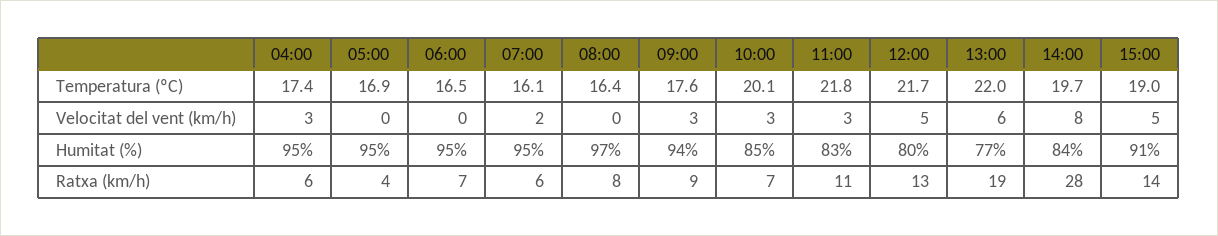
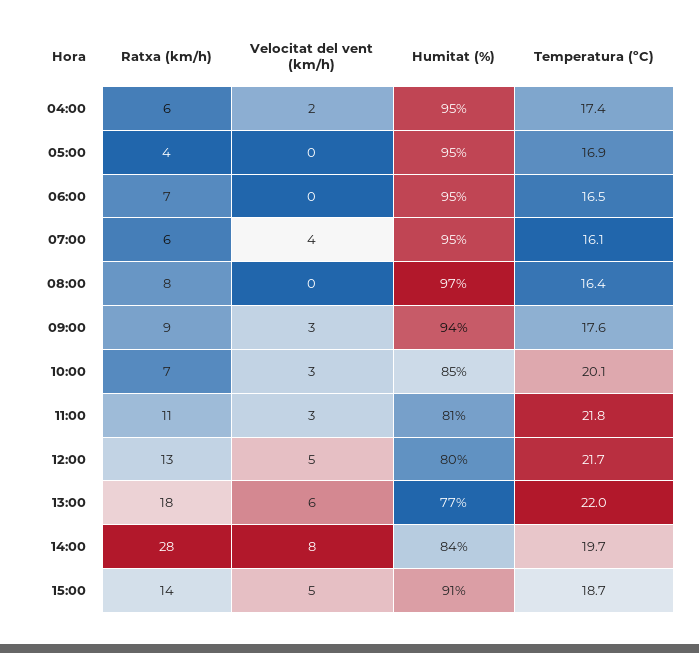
15:00, Temperatura (ºC): 19 -> 18.7
04:00, Velocitat del vent (km/h): 3 -> 2
07:00, Velocitat del vent (km/h): 2 -> 4
11:00, Humitat (%): 83 -> 81
13:00, Ratxa (km/h): 19 -> 18

